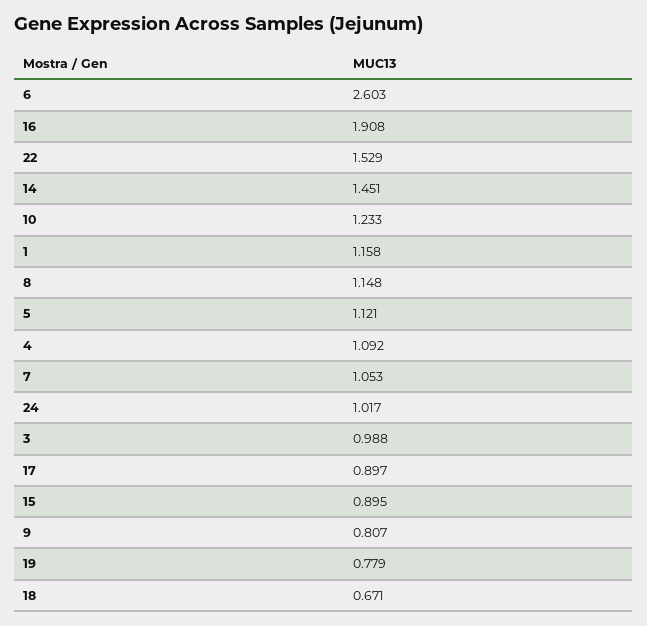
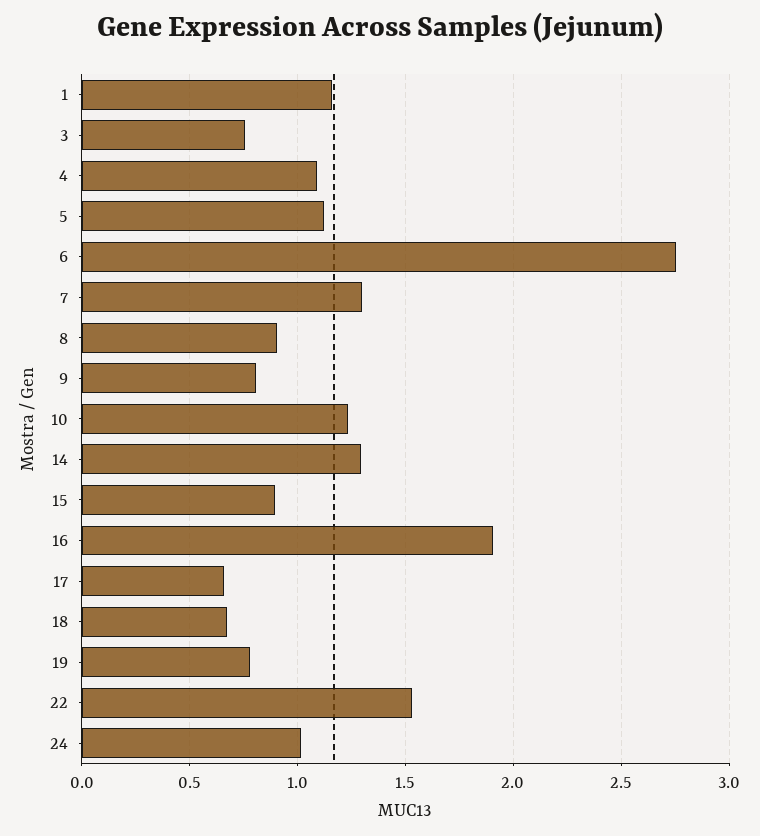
6: 2.603 -> 2.75
14: 1.451 -> 1.3
8: 1.148 -> 0.9
7: 1.053 -> 1.3
3: 0.988 -> 0.75
17: 0.897 -> 0.65

